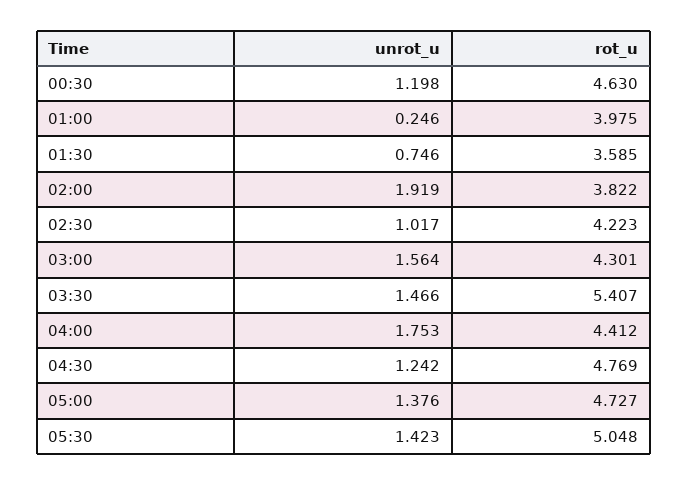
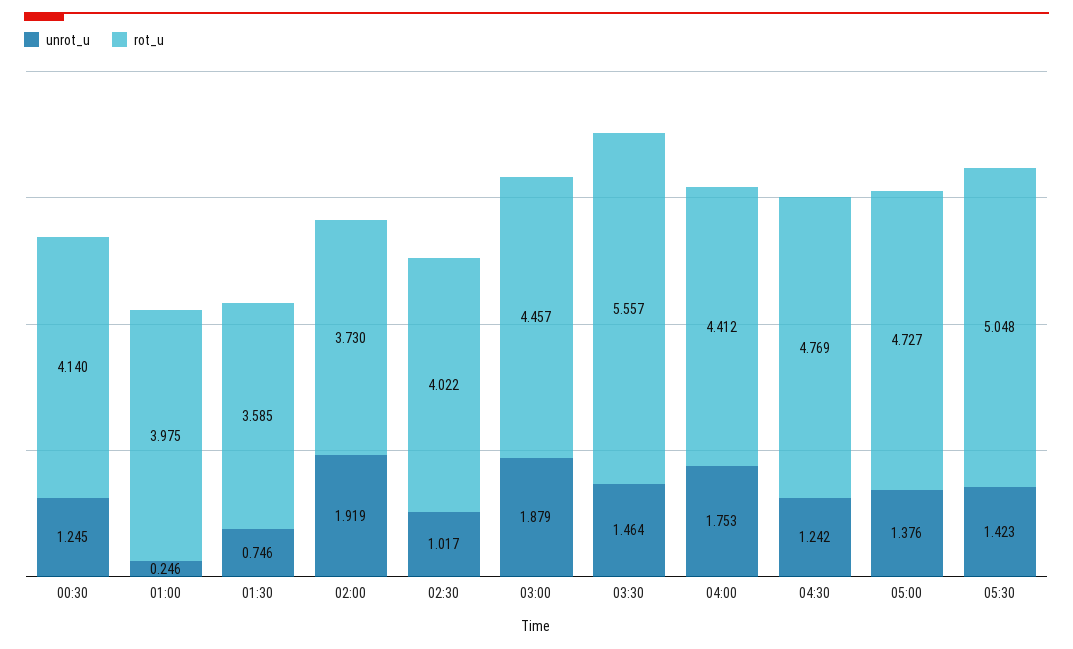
unrot_u, 00:30: 1.198 -> 1.245
rot_u, 00:30: 4.63 -> 4.14
rot_u, 02:00: 3.822 -> 3.73
rot_u, 02:30: 4.223 -> 4.022
unrot_u, 03:00: 1.564 -> 1.879
rot_u, 03:00: 4.301 -> 4.457
unrot_u, 03:30: 1.466 -> 1.464
rot_u, 03:30: 5.407 -> 5.557

